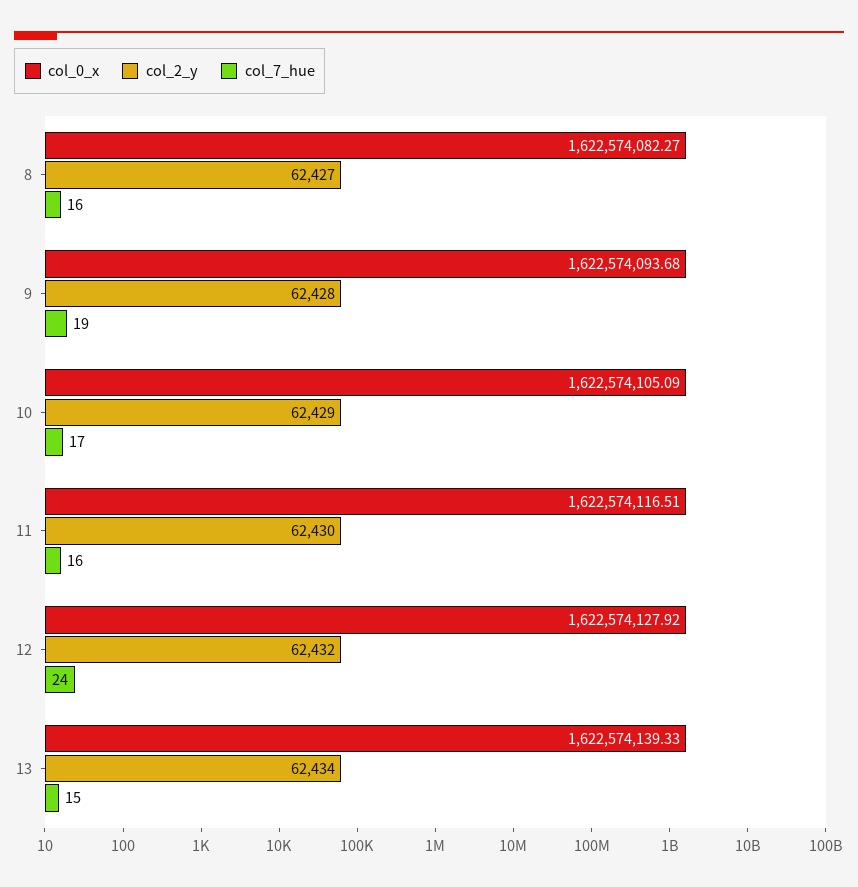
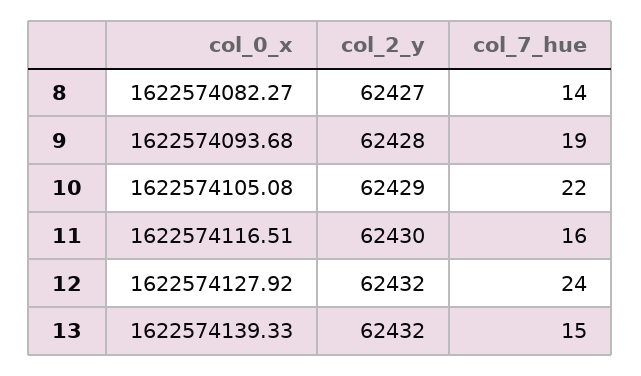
col_7_hue, 8: 16 -> 14
col_0_x, 10: 1622574105.09 -> 1622574105.08
col_7_hue, 10: 17 -> 22
col_2_y, 13: 62434 -> 62432

